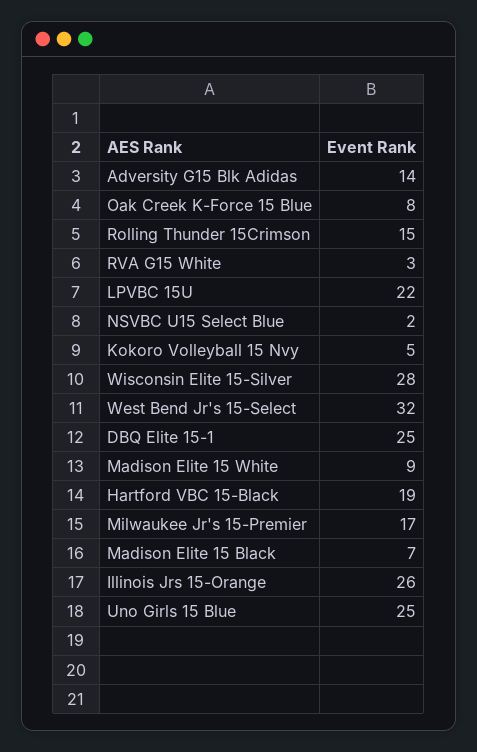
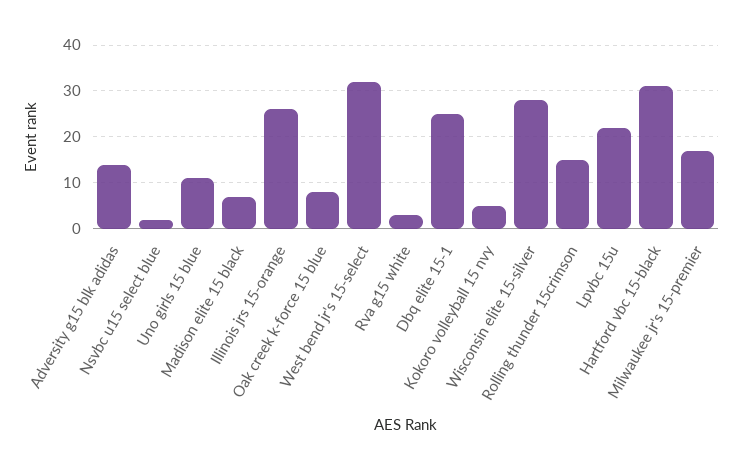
Madison Elite 15 White: 9 -> none
Hartford VBC 15-Black: 19 -> 30
Uno Girls 15 Blue: 25 -> 10

